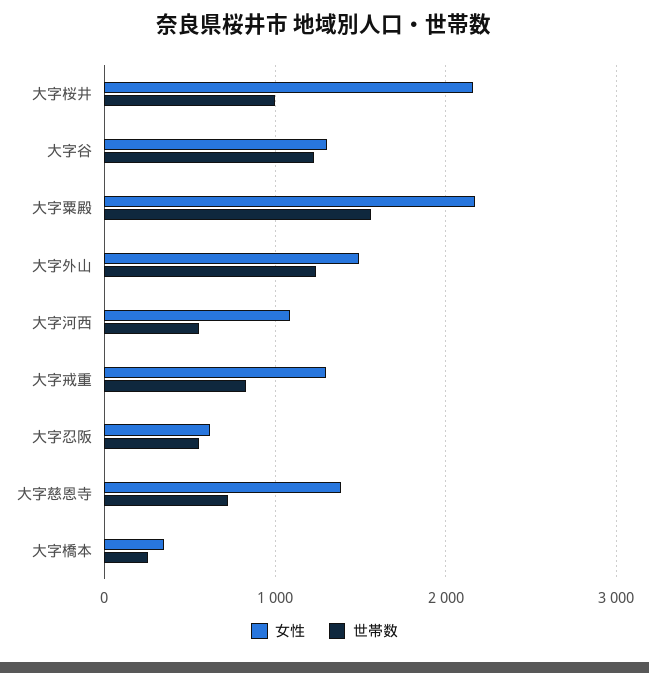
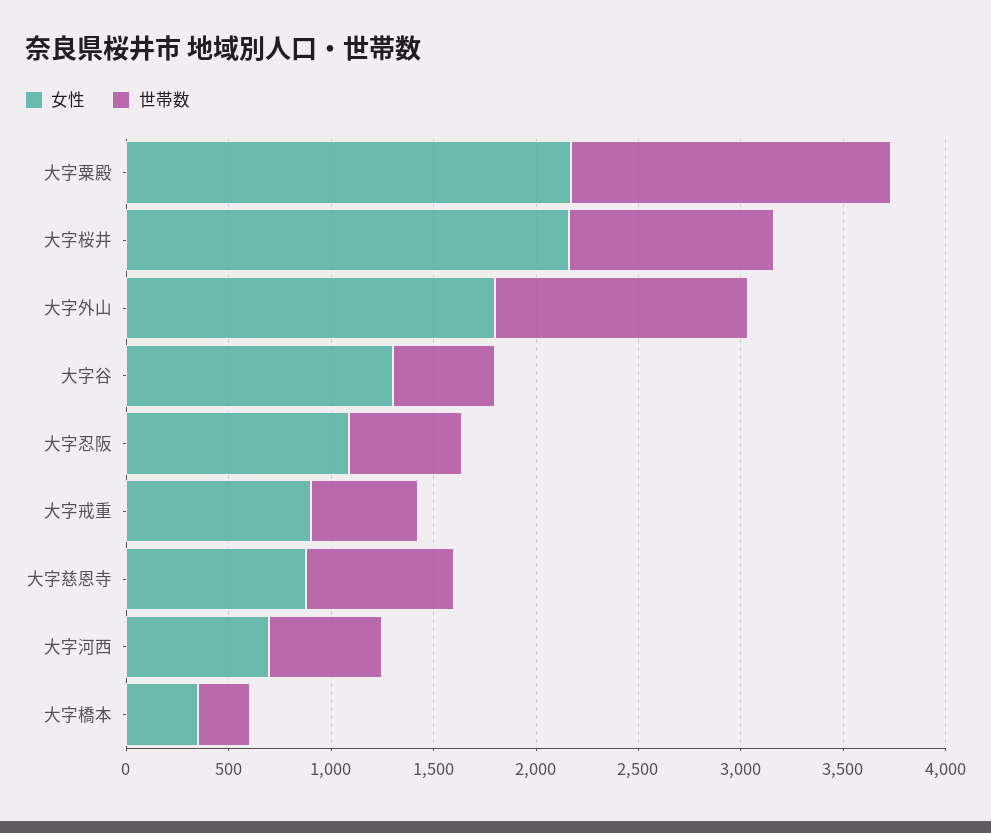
世帯数, 大字谷: 1200 -> 500
女性, 大字外山: 1500 -> 1800
女性, 大字河西: 1100 -> 700
女性, 大字戒重: 1300 -> 900
世帯数, 大字戒重: 800 -> 500
女性, 大字忍阪: 600 -> 1100
女性, 大字慈恩寺: 1400 -> 900

